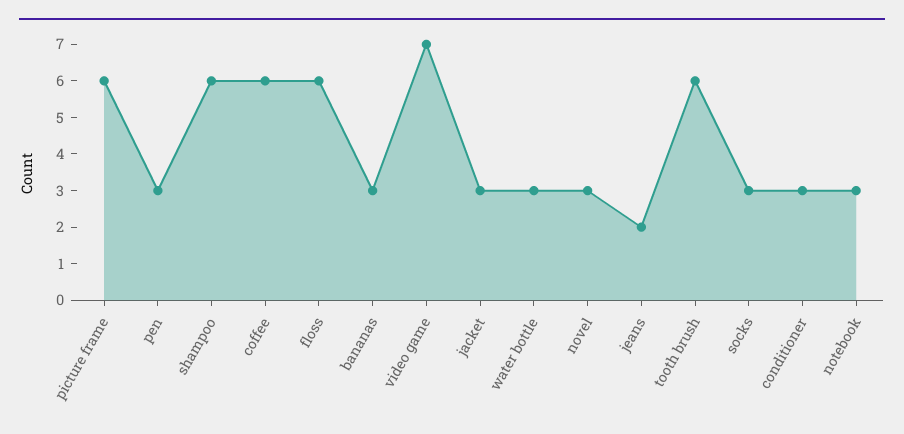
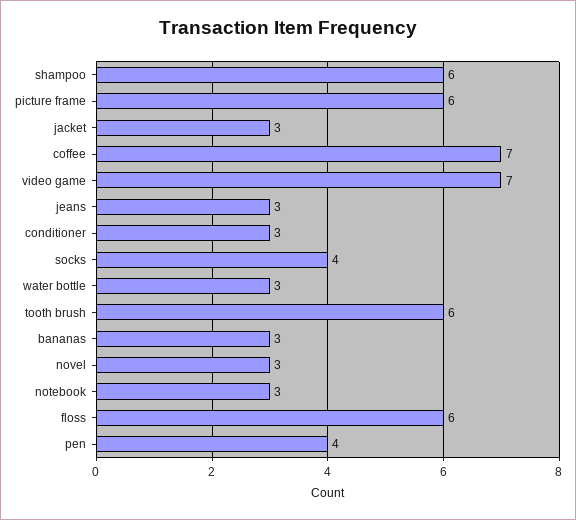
pen: 3 -> 4
coffee: 6 -> 7
jeans: 2 -> 3
socks: 3 -> 4

